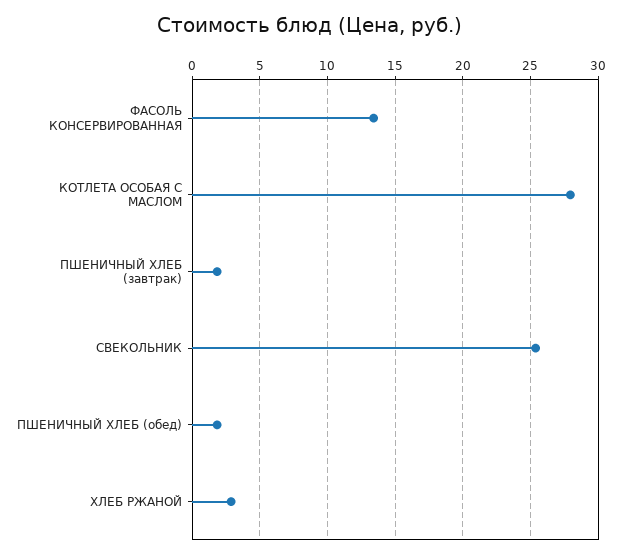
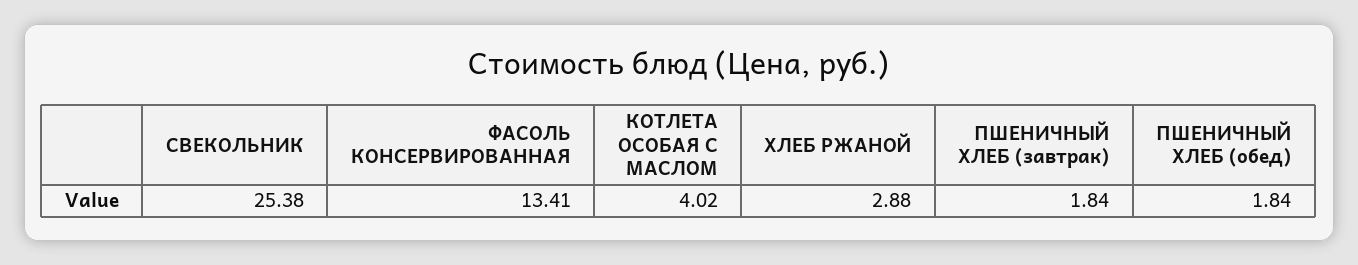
КОТЛЕТА ОСОБАЯ С МАСЛОМ: 28 -> 4.02

